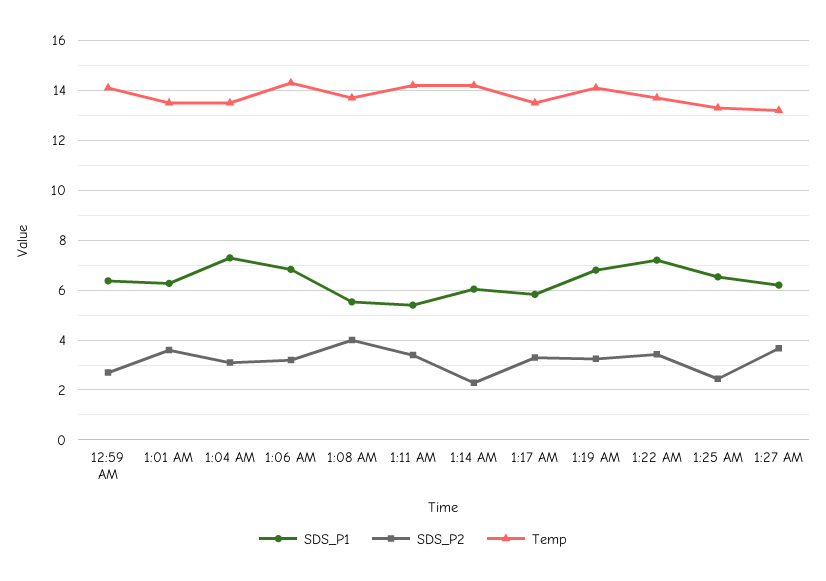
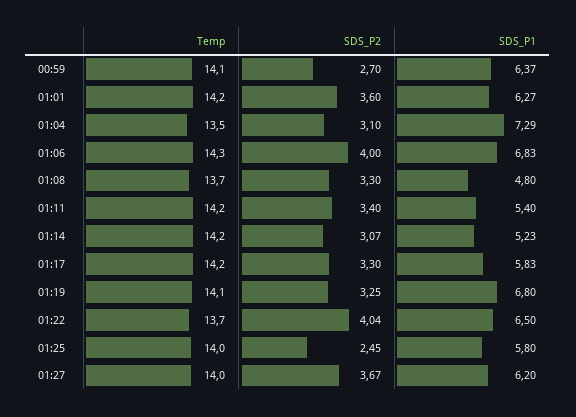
Temp, 1:01 AM: 13.5 -> 14.2
SDS_P2, 1:06 AM: 3.25 -> 4
SDS_P1, 1:08 AM: 5.5 -> 4.8
SDS_P2, 1:08 AM: 4 -> 3.3
SDS_P1, 1:14 AM: 6 -> 5.23
SDS_P2, 1:14 AM: 2.25 -> 3.07
Temp, 1:17 AM: 13.5 -> 14.2
SDS_P1, 1:22 AM: 7.25 -> 6.5
SDS_P2, 1:22 AM: 3.5 -> 4.04
SDS_P1, 1:25 AM: 6.5 -> 5.8
Temp, 1:25 AM: 13.25 -> 14
Temp, 1:27 AM: 13.25 -> 14

